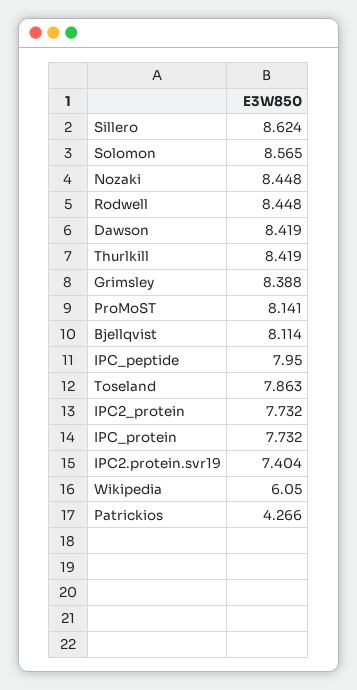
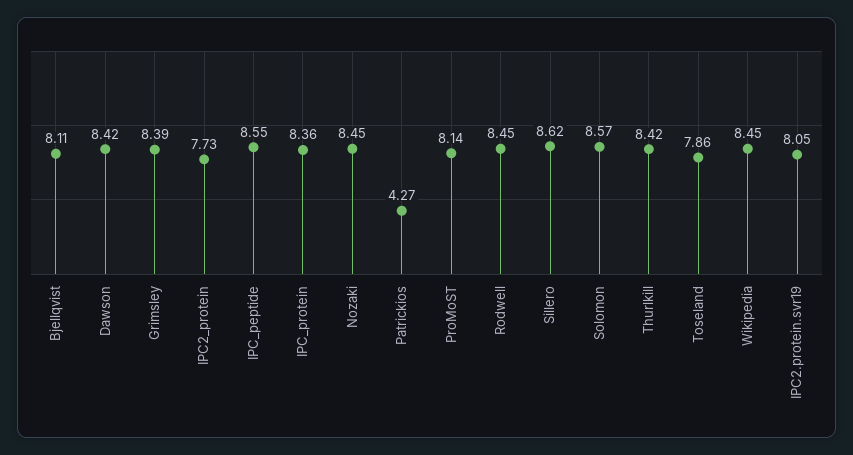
IPC_peptide: 7.95 -> 8.55
IPC_protein: 7.732 -> 8.36
IPC2.protein.svr19: 7.404 -> 8.05
Wikipedia: 6.05 -> 8.45

